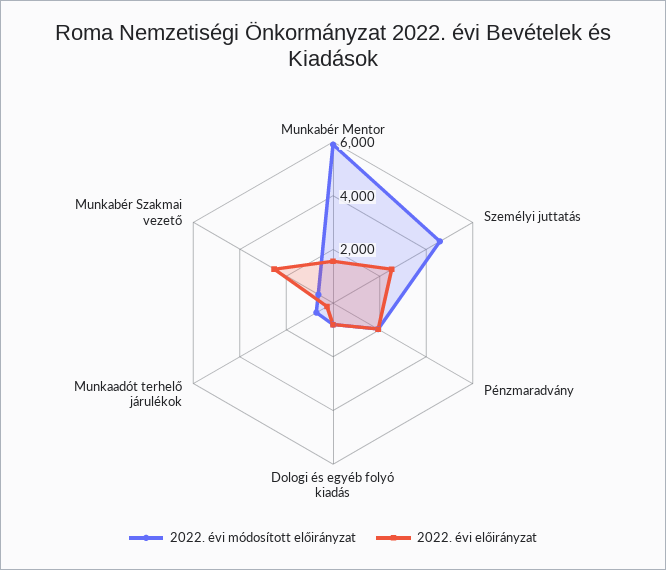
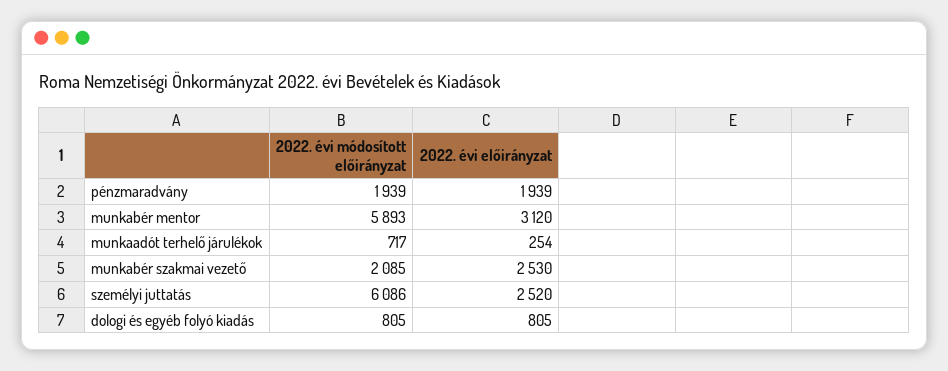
2022. évi előirányzat, Munkabér Mentor: 1500 -> 3120
2022. évi módosított előirányzat, Személyi juttatás: 4500 -> 6086
2022. évi módosított előirányzat, Munkabér Szakmai vezető: 500 -> 2085

